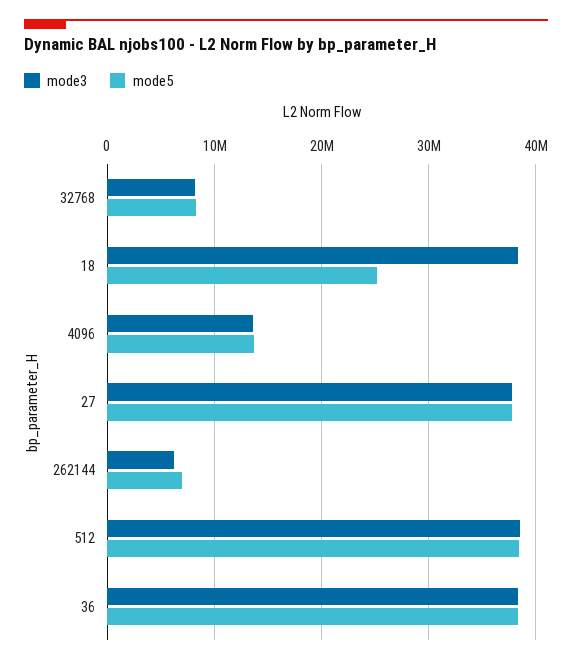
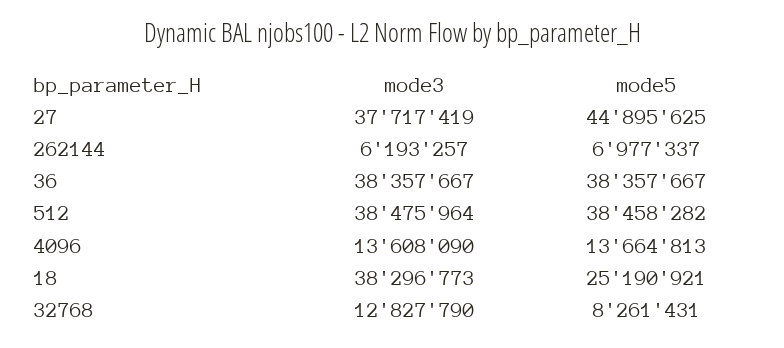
mode3, 32768: 8000000 -> 12827790
mode5, 27: 38000000 -> 44895625

